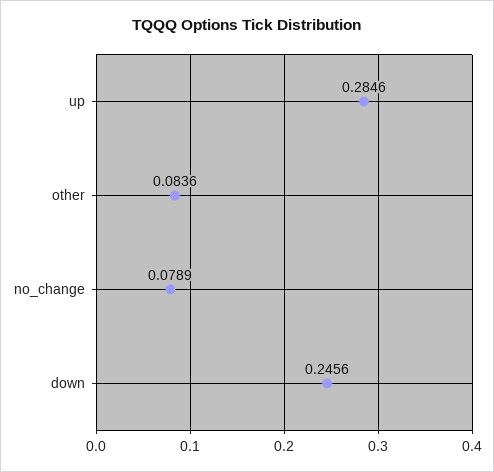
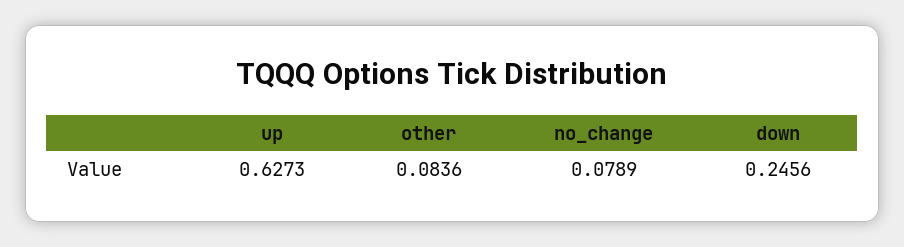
up: 0.2846 -> 0.6273

